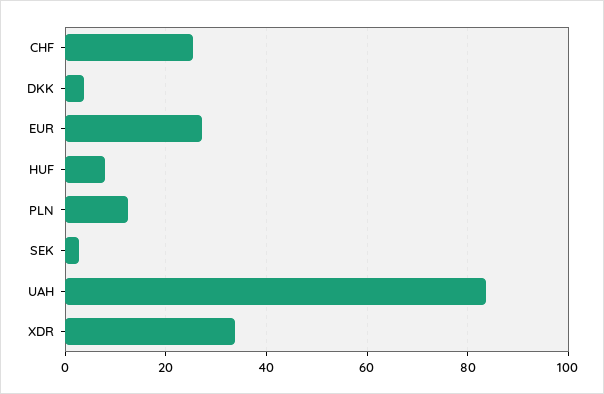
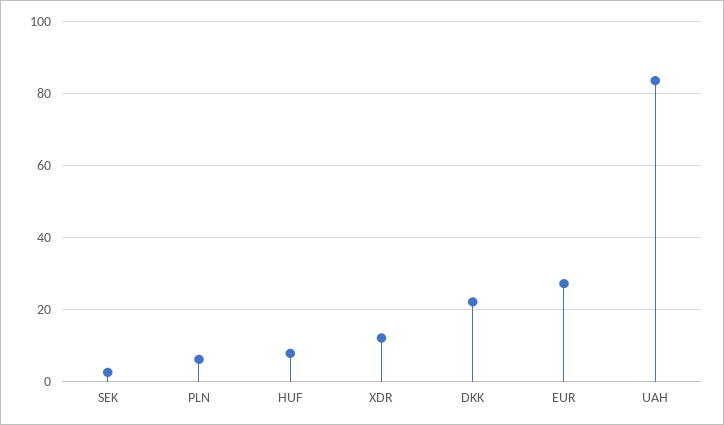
CHF: 26 -> none
DKK: 4 -> 22
PLN: 12 -> 6
XDR: 34 -> 12

